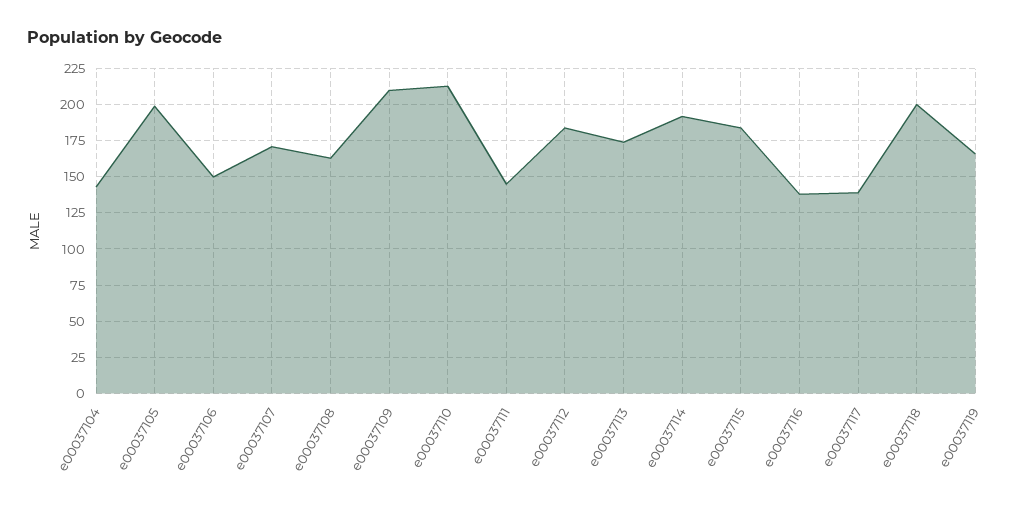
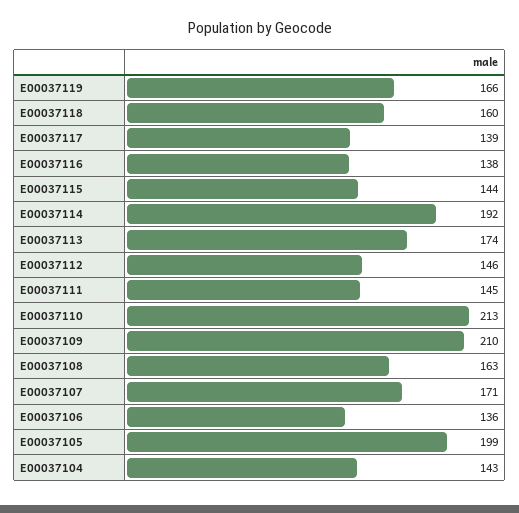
e00037106: 150 -> 136
e00037112: 185 -> 146
e00037115: 185 -> 144
e00037118: 200 -> 160

